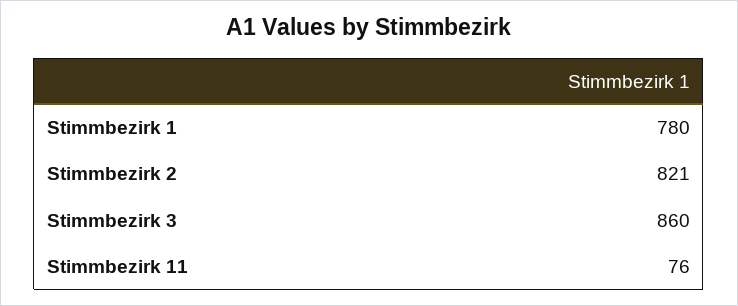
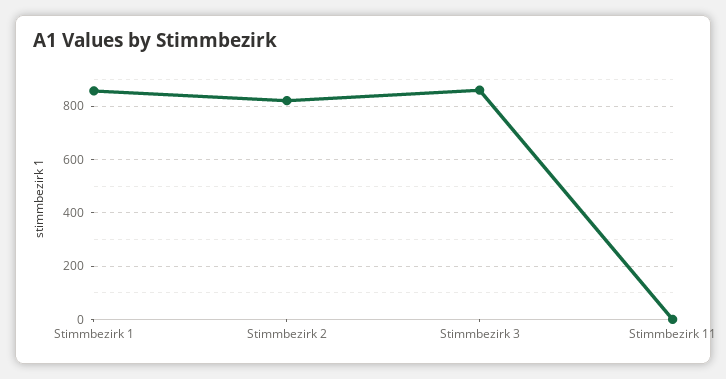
Stimmbezirk 1: 780 -> 850
Stimmbezirk 11: 76 -> 0

